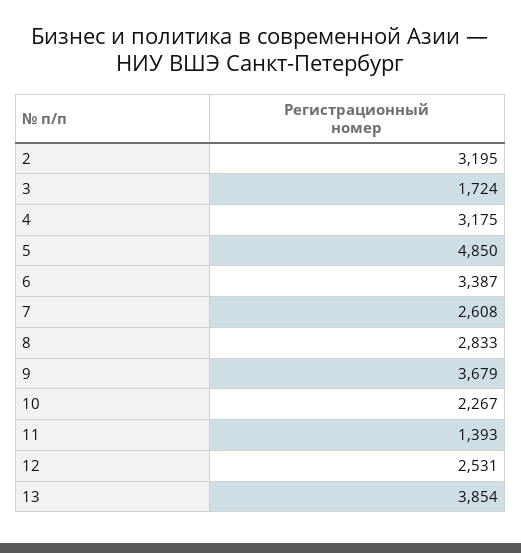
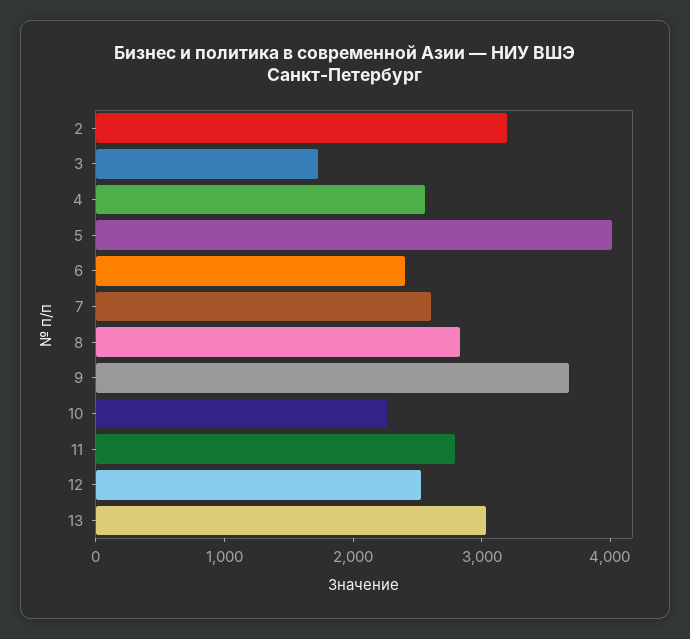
4: 3175 -> 2600
5: 4850 -> 4000
6: 3387 -> 2400
11: 1393 -> 2800
13: 3854 -> 3000

